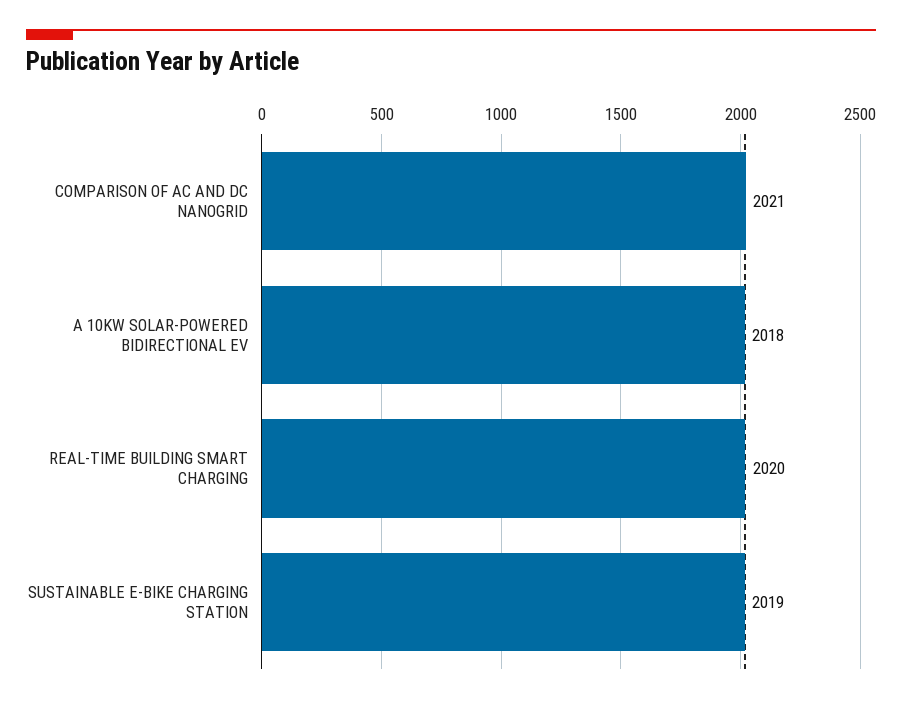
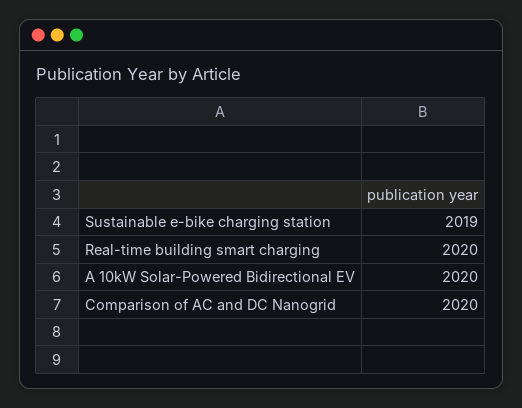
COMPARISON OF AC AND DC NANOGRID: 2021 -> 2020
A 10KW SOLAR-POWERED BIDIRECTIONAL EV: 2018 -> 2020

